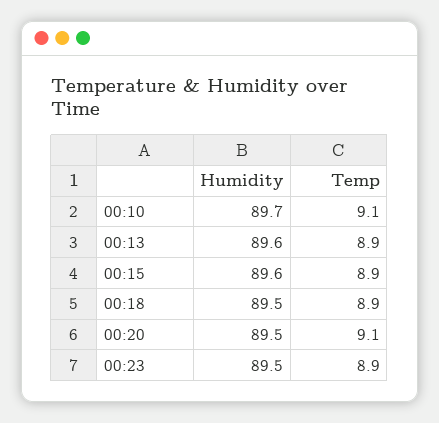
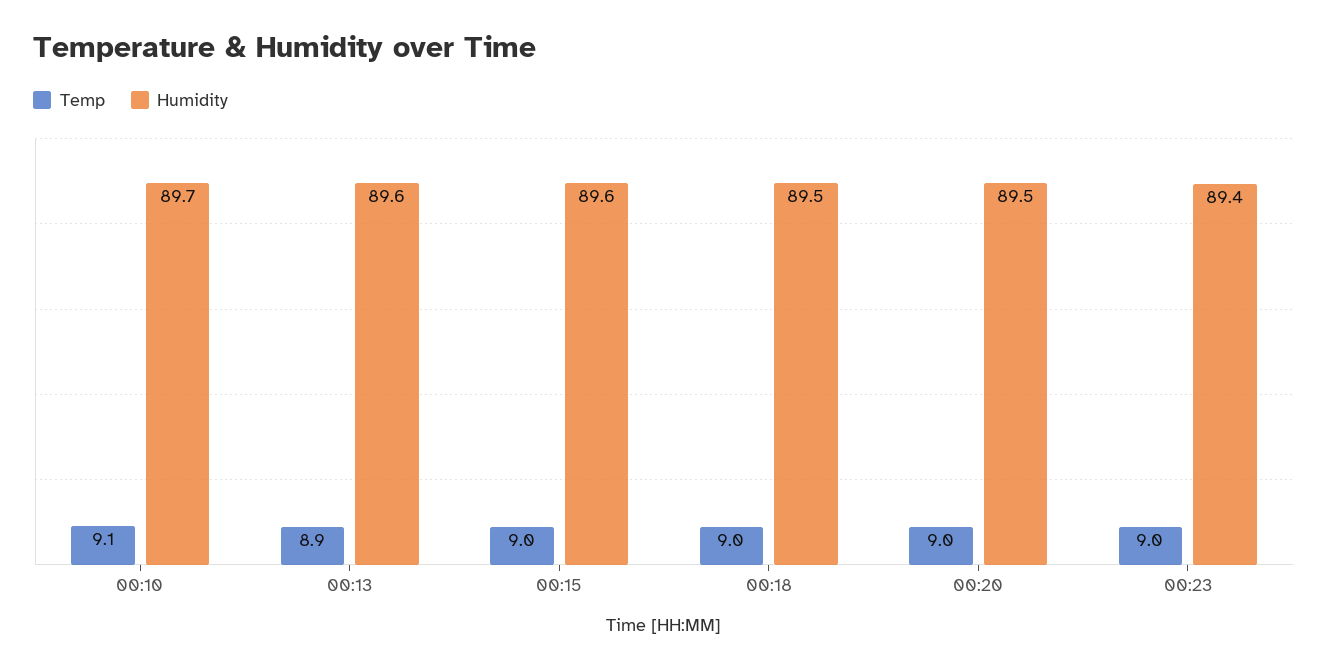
Temp, 00:15: 8.9 -> 9
Temp, 00:18: 8.9 -> 9
Temp, 00:20: 9.1 -> 9
Humidity, 00:23: 89.5 -> 89.4
Temp, 00:23: 8.9 -> 9

